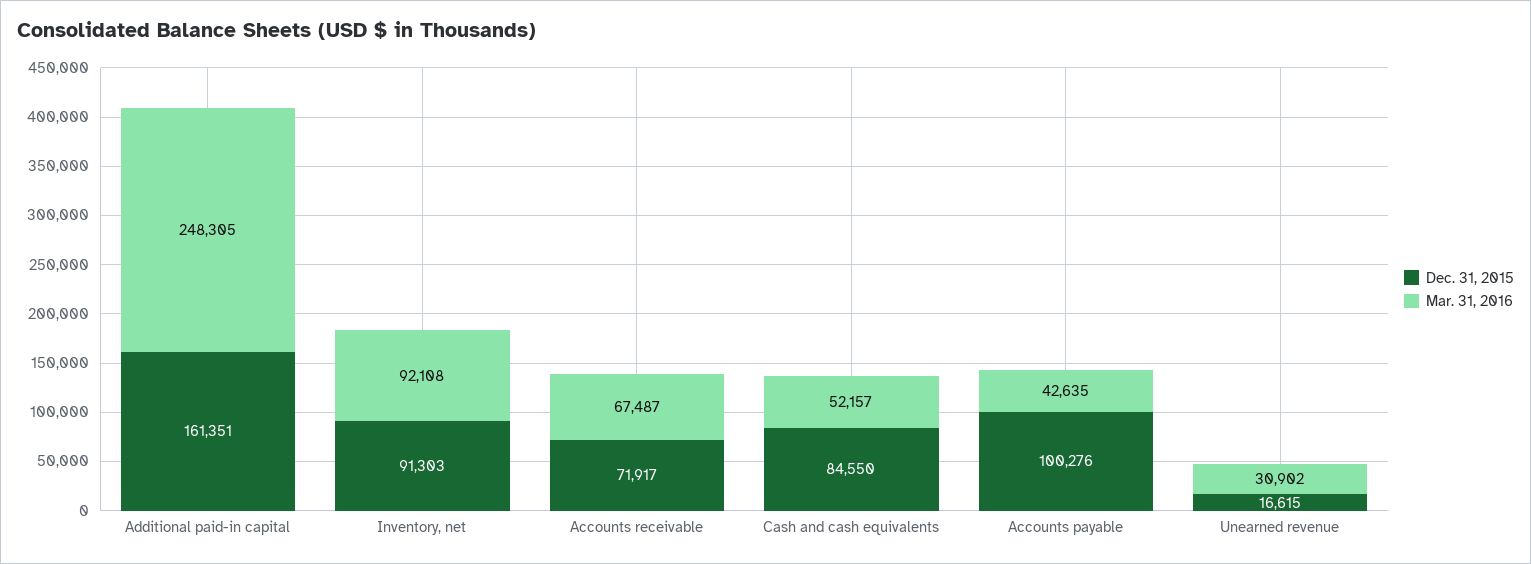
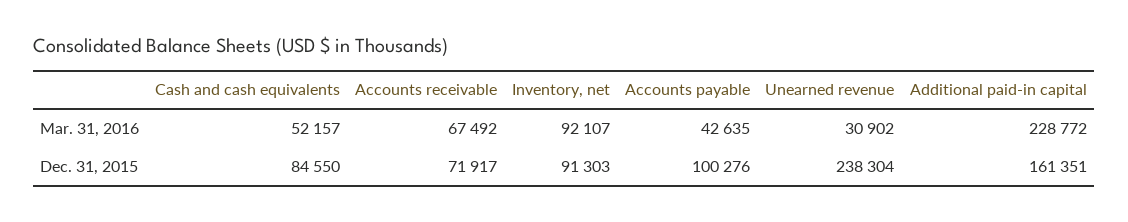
Mar. 31, 2016, Additional paid-in capital: 248305 -> 228772
Mar. 31, 2016, Inventory, net: 92108 -> 92107
Mar. 31, 2016, Accounts receivable: 67487 -> 67492
Dec. 31, 2015, Unearned revenue: 16615 -> 238304

